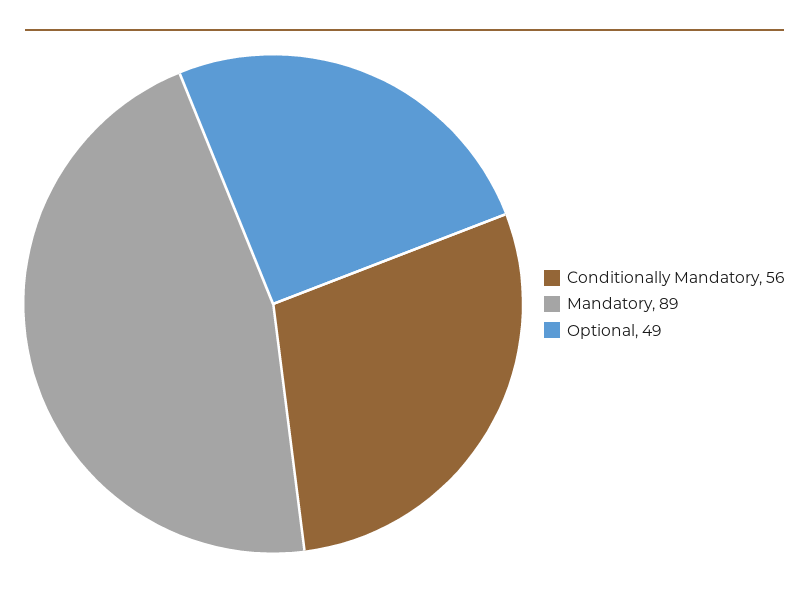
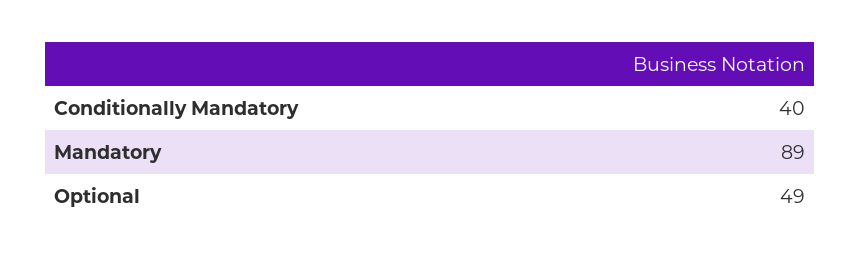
Conditionally Mandatory: 56 -> 40

